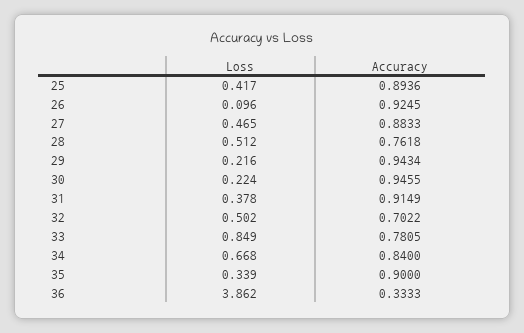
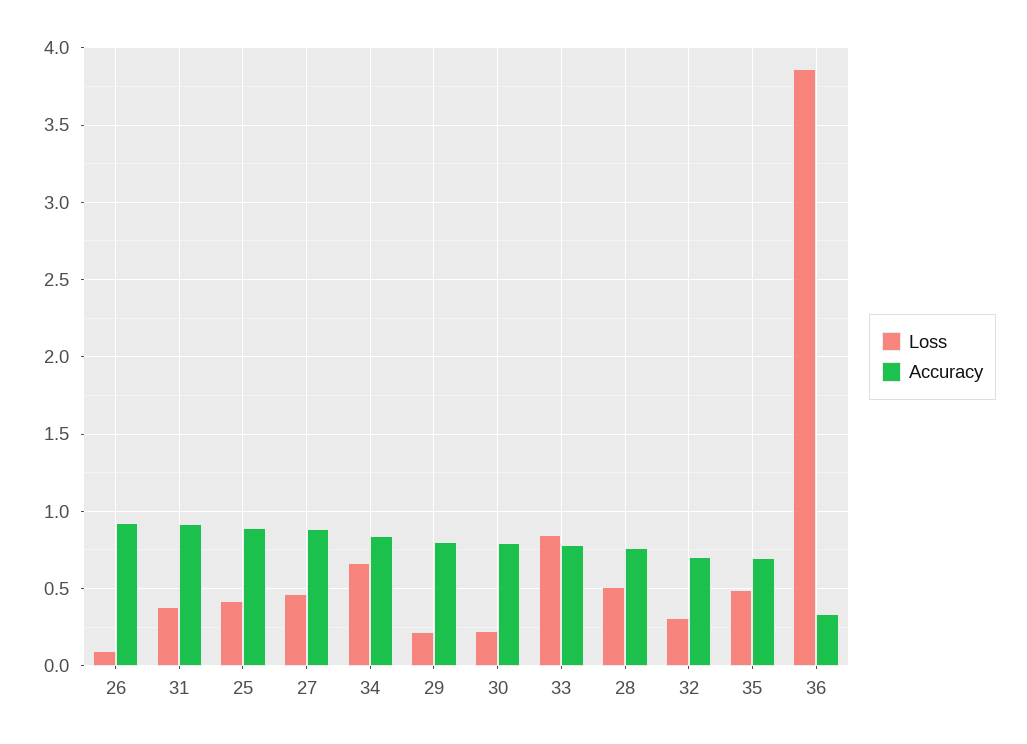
Accuracy, 29: 0.9434 -> 0.8
Accuracy, 30: 0.9455 -> 0.8
Loss, 32: 0.502 -> 0.3
Loss, 35: 0.339 -> 0.5
Accuracy, 35: 0.9 -> 0.7

